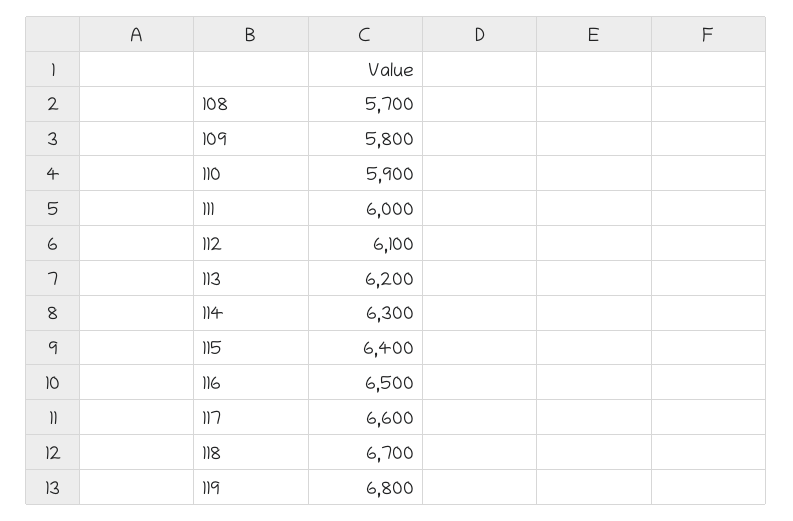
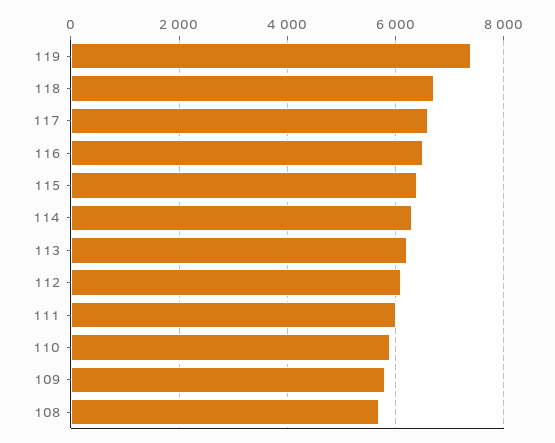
119: 6800 -> 7400

